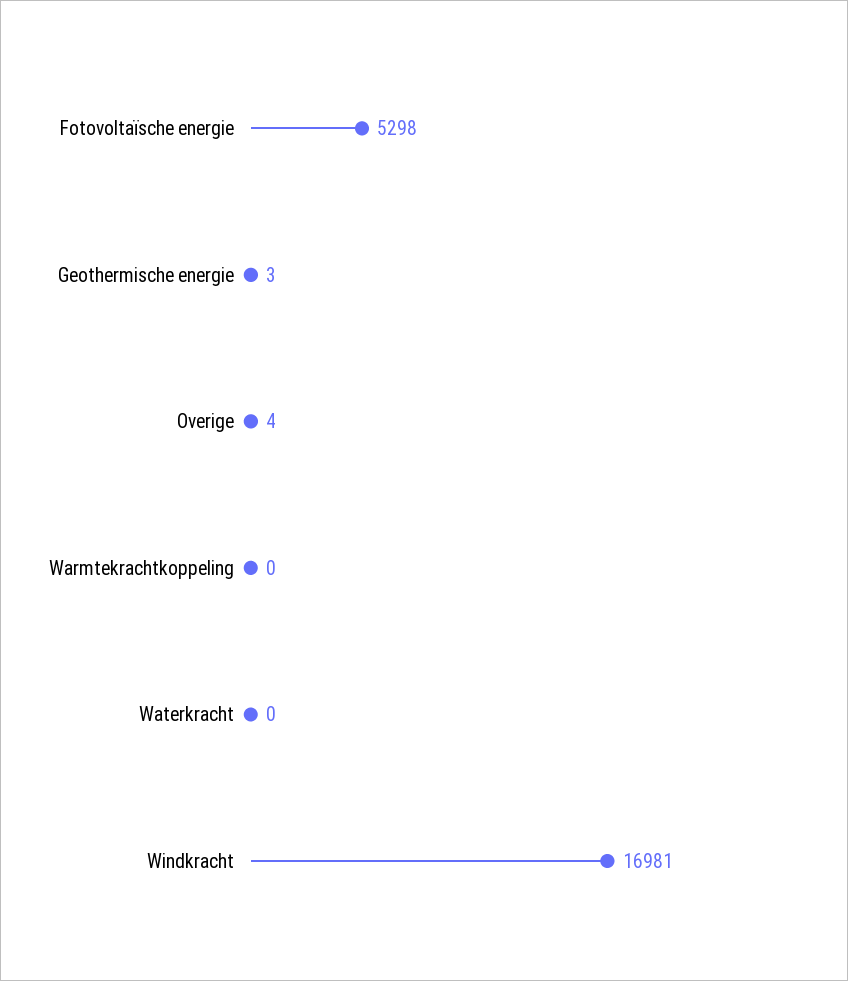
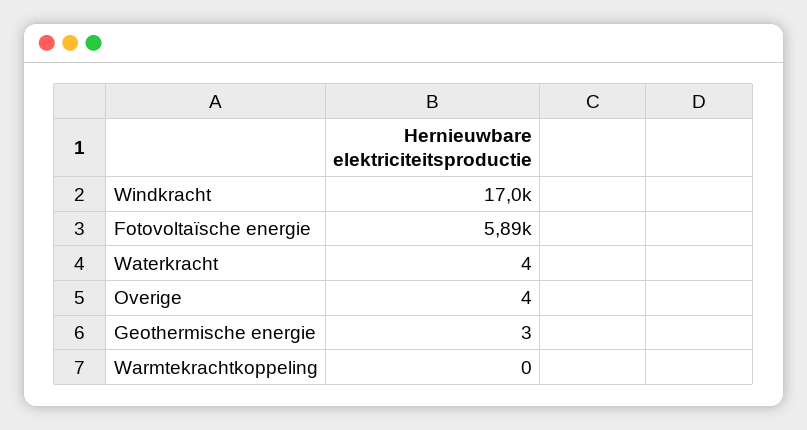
Fotovoltaïsche energie: 5298 -> 5890
Waterkracht: 0 -> 4

